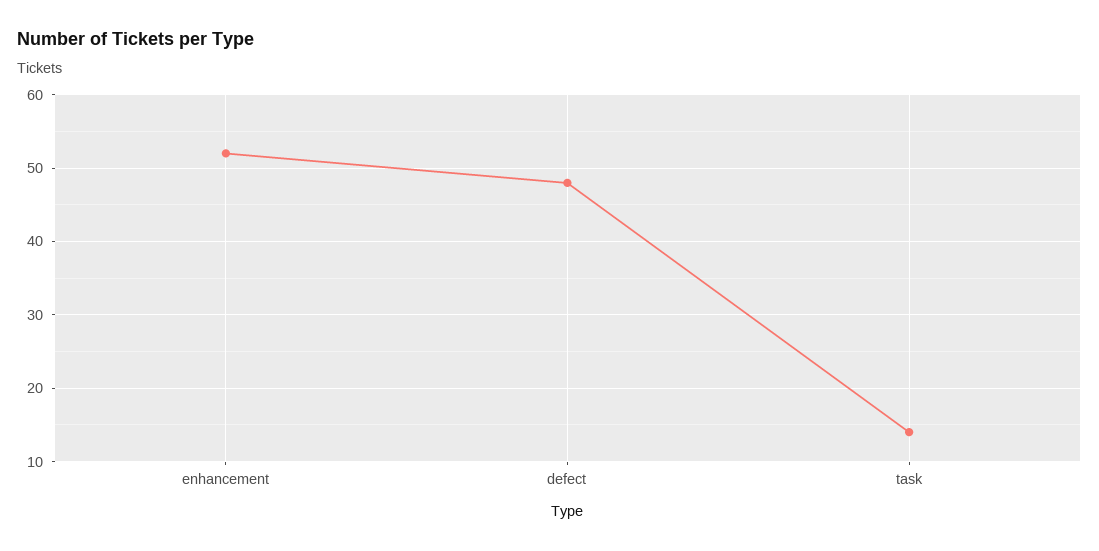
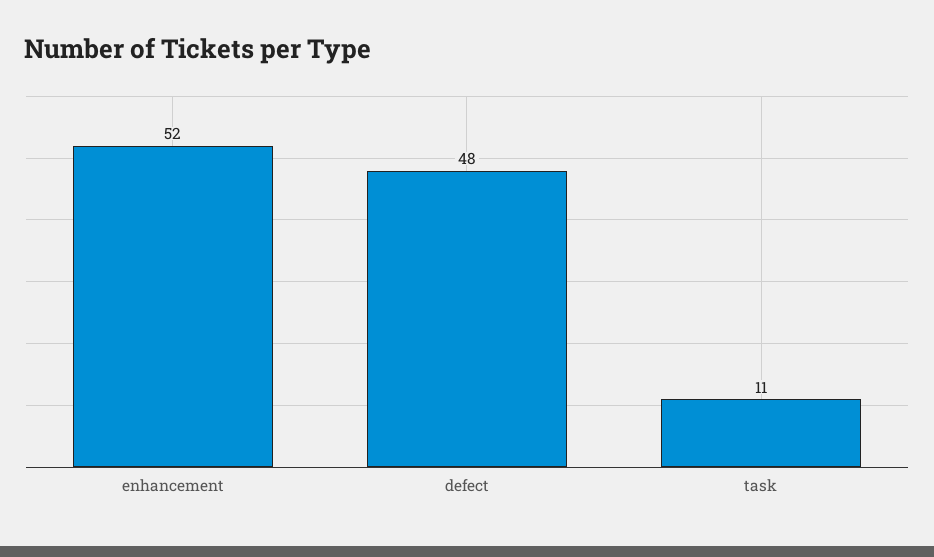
task: 14 -> 11

